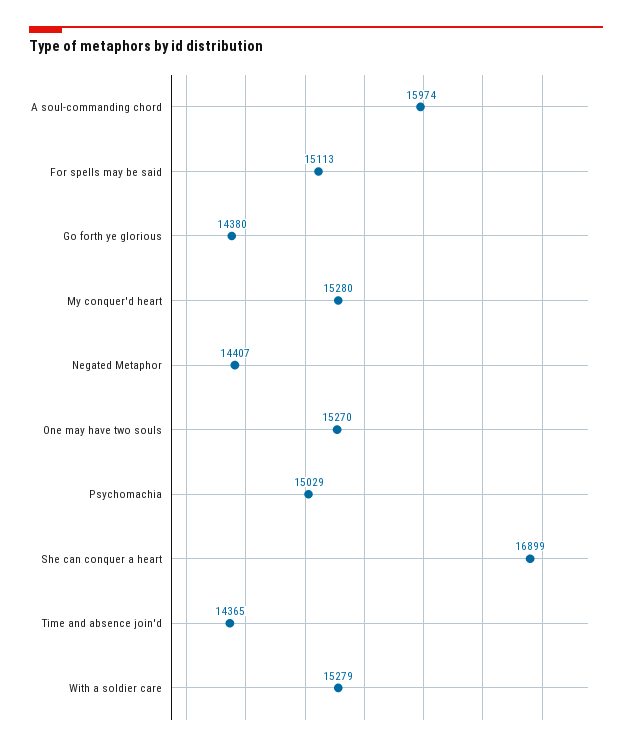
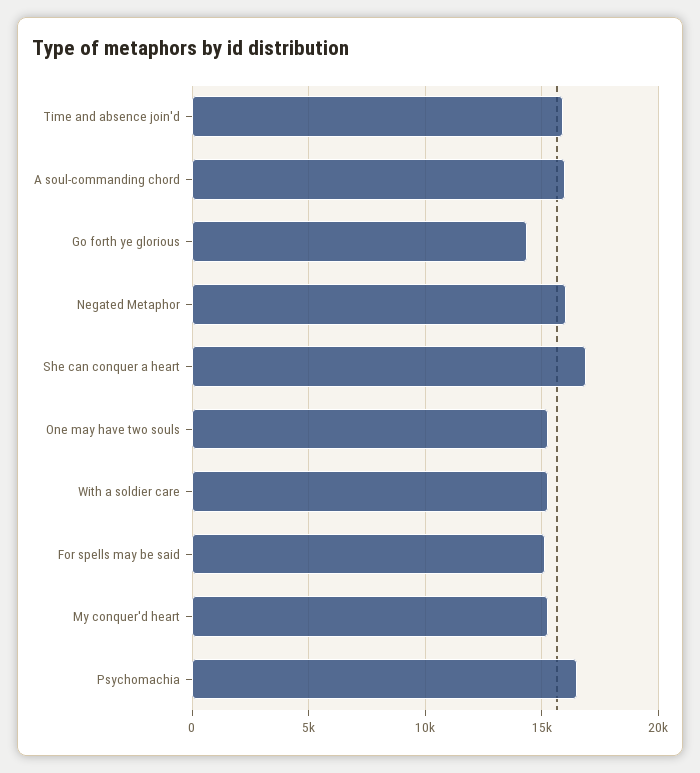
Negated Metaphor: 14407 -> 16000
Psychomachia: 15029 -> 16500
Time and absence join'd: 14365 -> 16000

